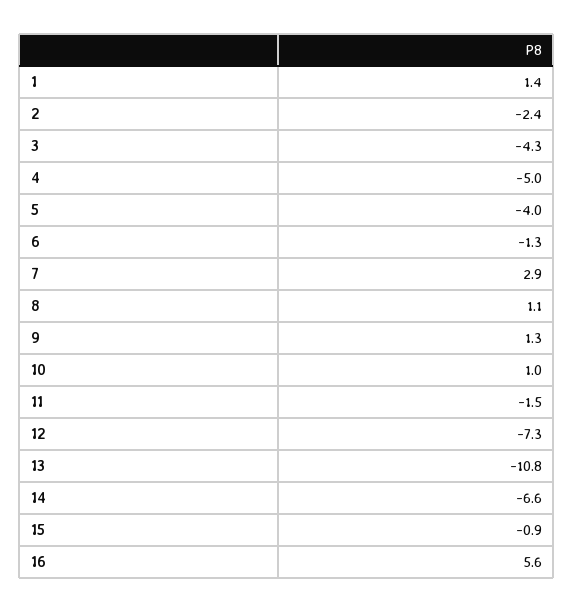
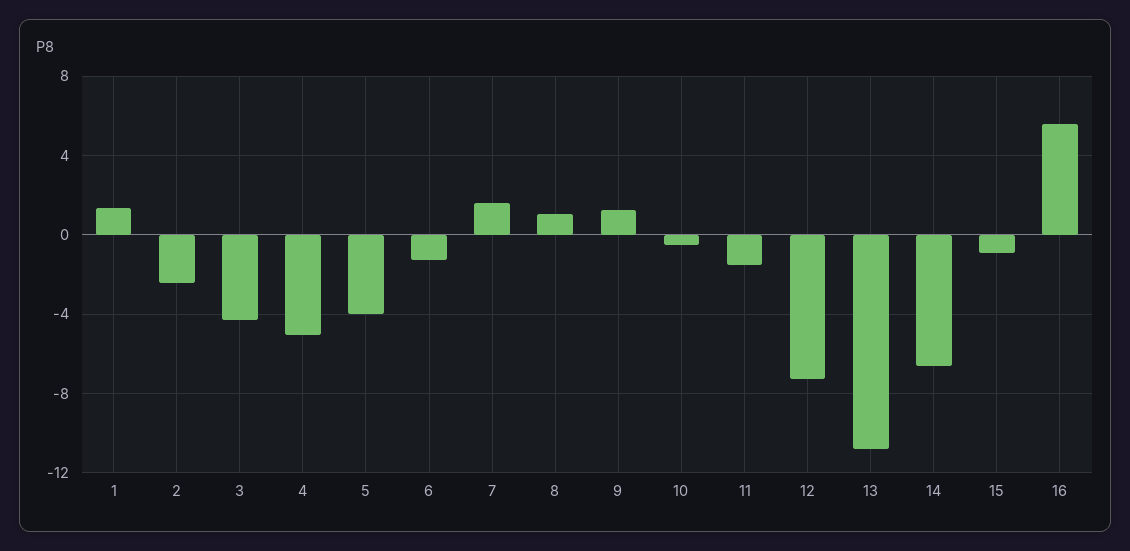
7: 2.9 -> 1.5
10: 1 -> -0.5

